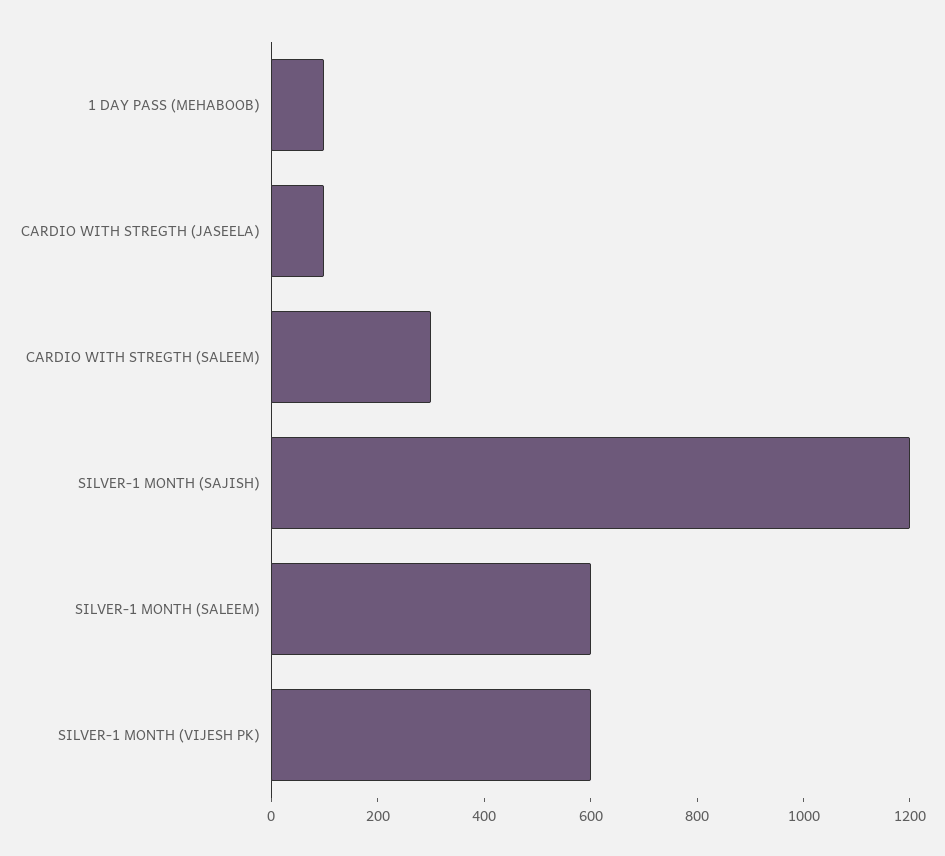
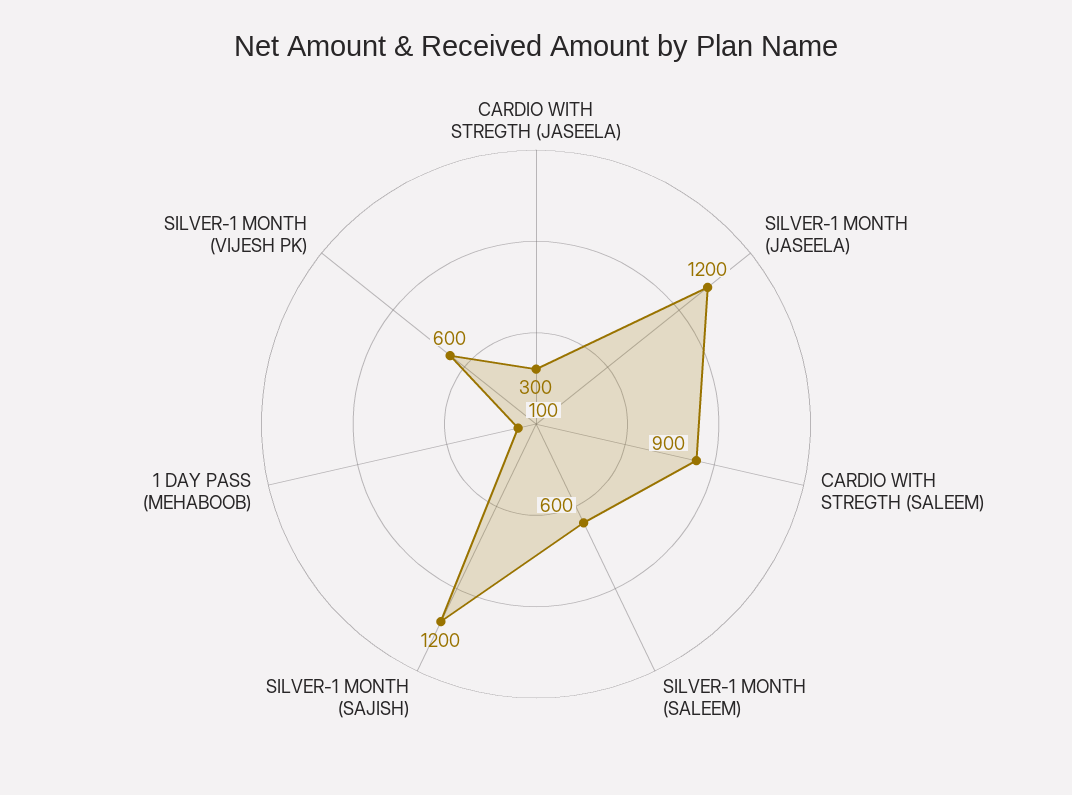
CARDIO WITH STREGTH (JASEELA): 100 -> 300
CARDIO WITH STREGTH (SALEEM): 300 -> 900
SILVER-1 MONTH (JASEELA): none -> 1200

